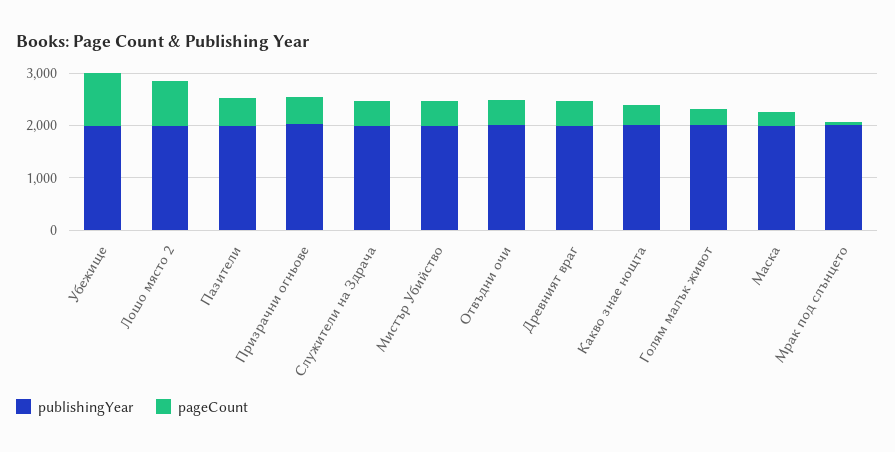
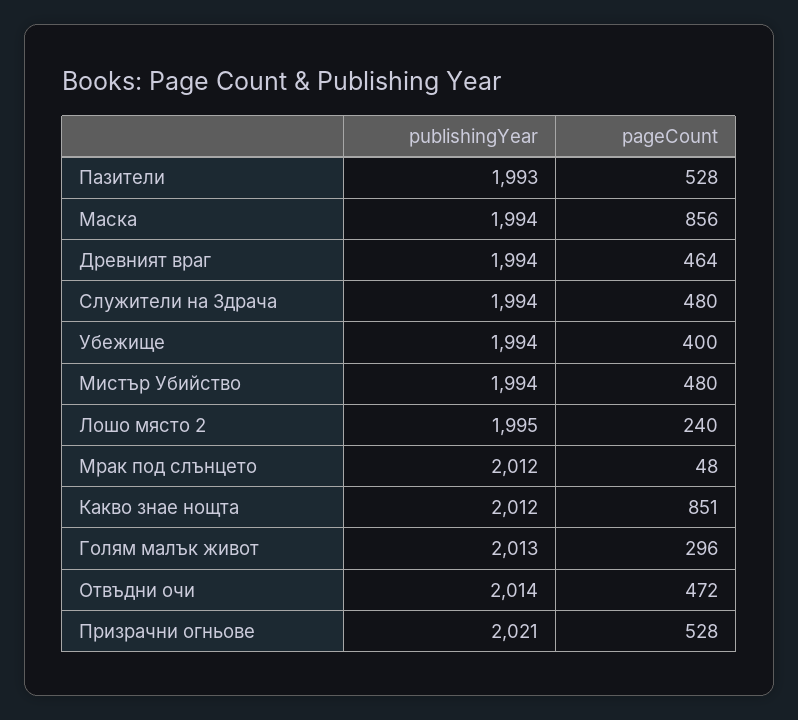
pageCount, Убежище: 1000 -> 400
pageCount, Лошо място 2: 800 -> 240
pageCount, Какво знае нощта: 400 -> 851
pageCount, Маска: 200 -> 856

